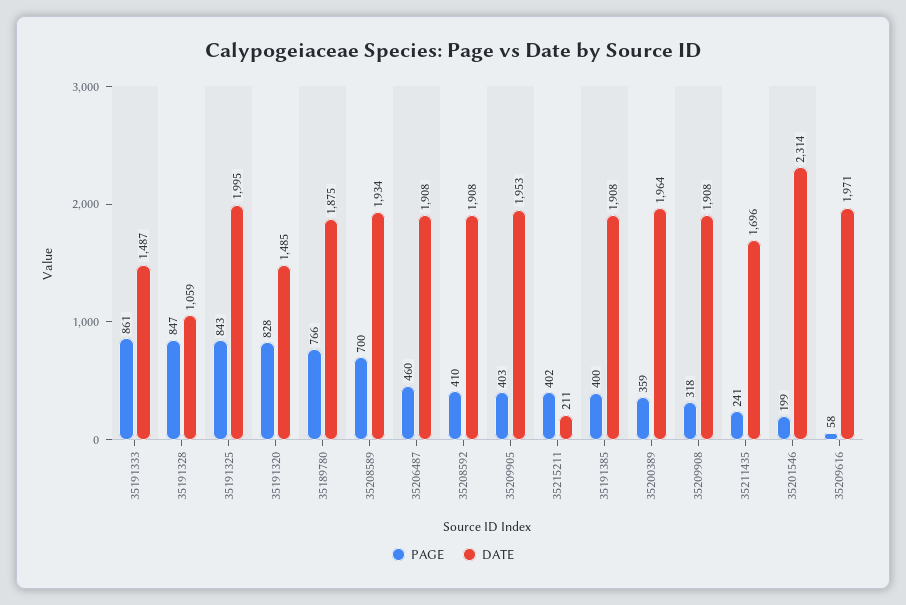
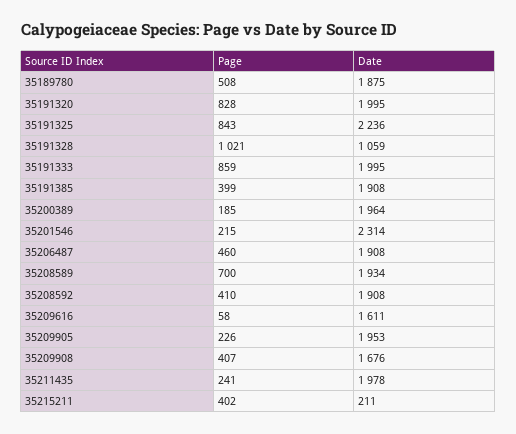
PAGE, 35191333: 861 -> 859
DATE, 35191333: 1487 -> 1995
PAGE, 35191328: 847 -> 1021
DATE, 35191325: 1995 -> 2236
DATE, 35191320: 1485 -> 1995
PAGE, 35189780: 766 -> 508
PAGE, 35209905: 403 -> 226
PAGE, 35191385: 400 -> 399
PAGE, 35200389: 359 -> 185
PAGE, 35209908: 318 -> 407
DATE, 35209908: 1908 -> 1676
DATE, 35211435: 1696 -> 1978
PAGE, 35201546: 199 -> 215
DATE, 35209616: 1971 -> 1611

